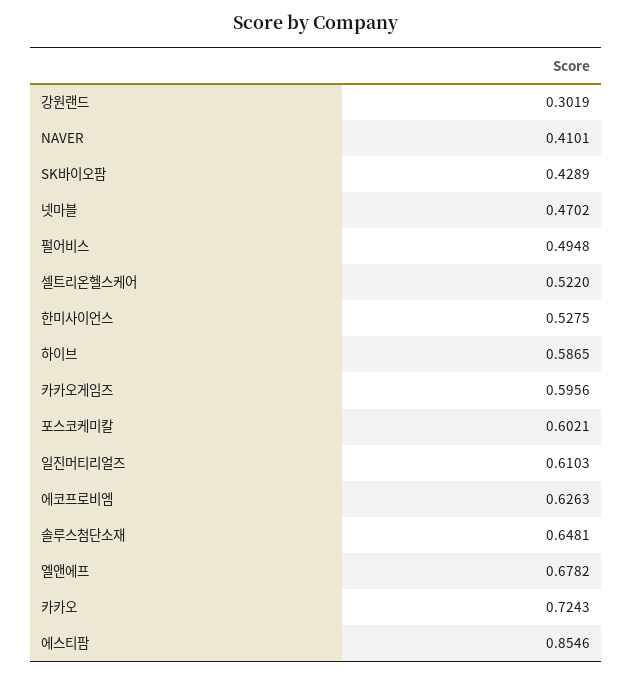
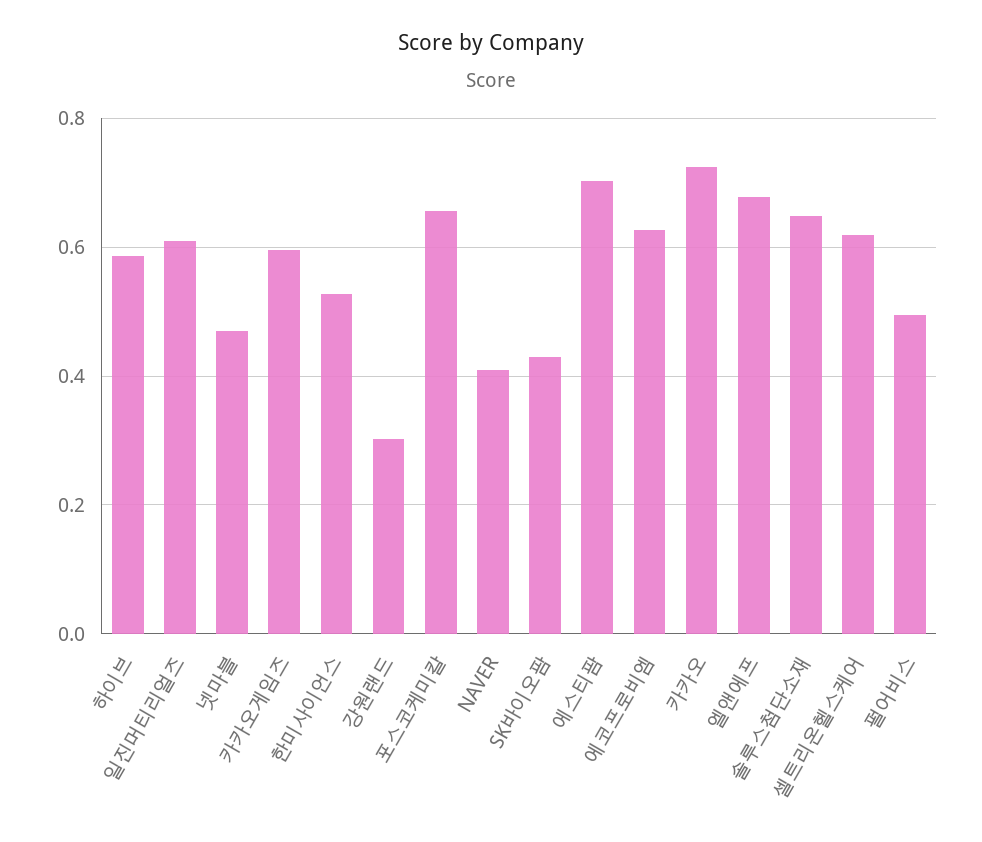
셀트리온헬스케어: 0.522 -> 0.62
포스코케미칼: 0.6021 -> 0.66
에스티팜: 0.8546 -> 0.7

